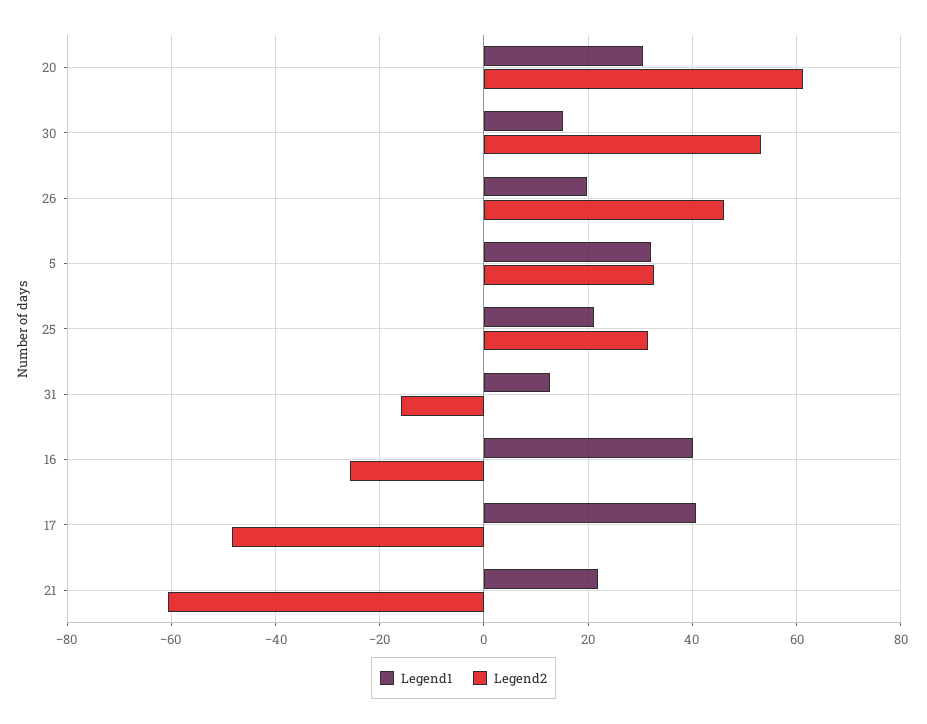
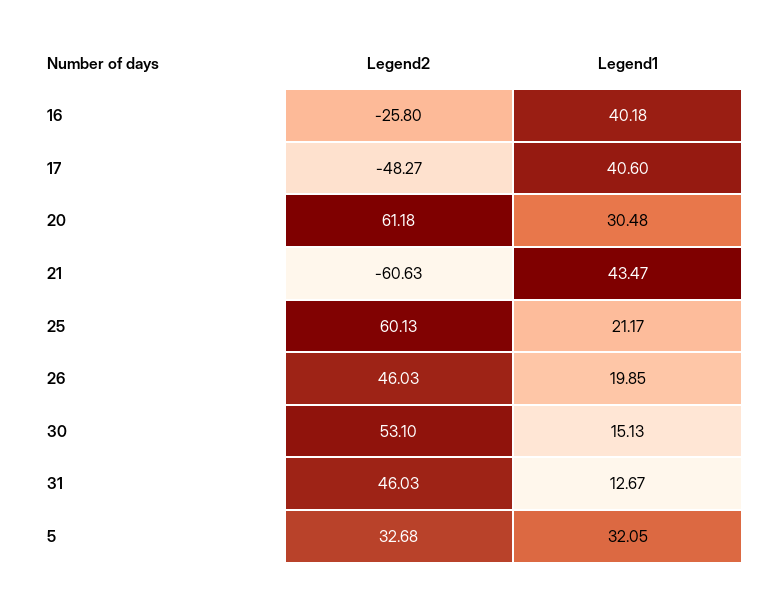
Legend2, 25: 32 -> 60.13
Legend2, 31: -16 -> 46.03
Legend1, 21: 22 -> 43.47

